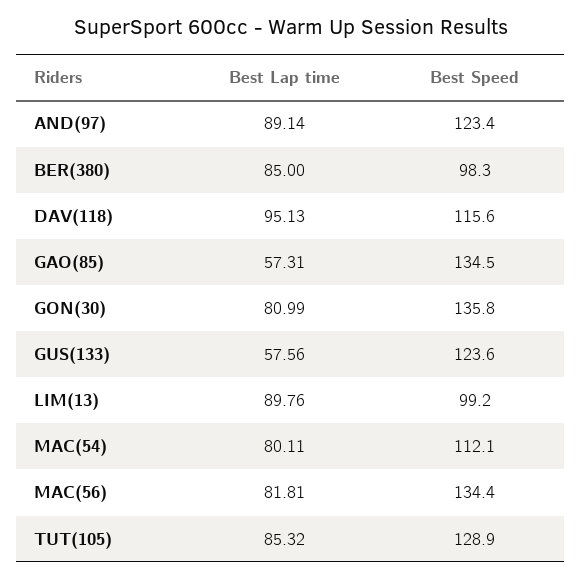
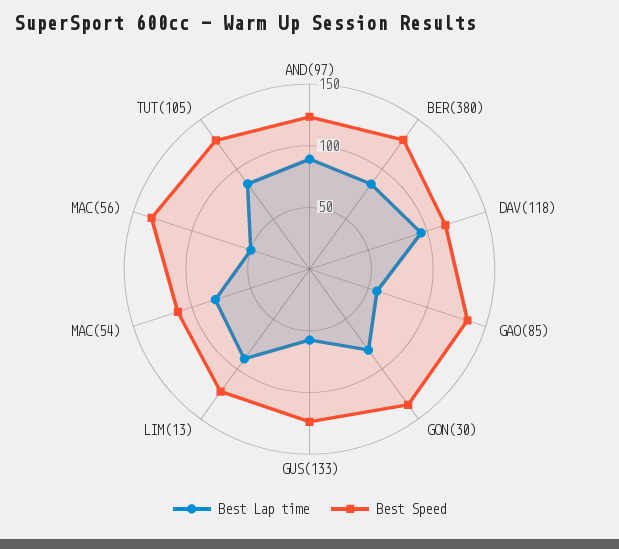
Best Speed, BER(380): 98.3 -> 130
Best Speed, LIM(13): 99.2 -> 120
Best Lap time, MAC(56): 81.81 -> 50

